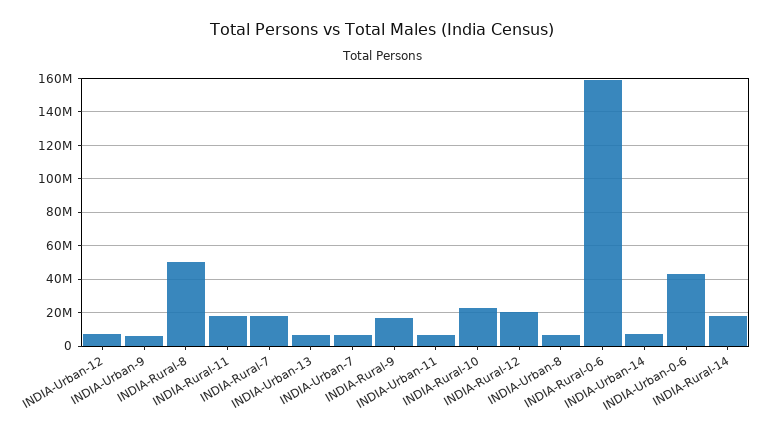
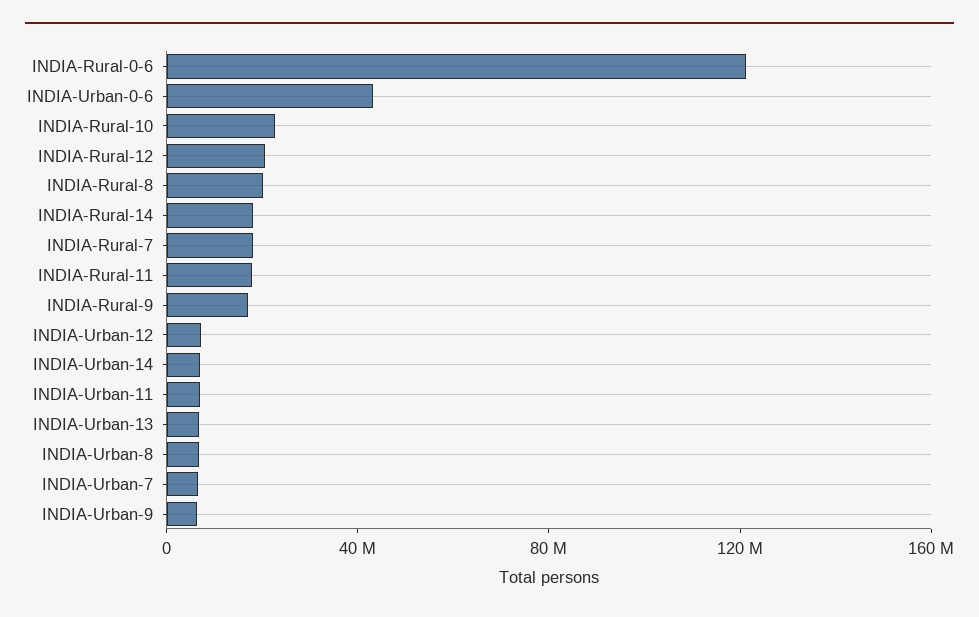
INDIA-Rural-8: 50000000 -> 20000000
INDIA-Rural-0-6: 160000000 -> 120000000

